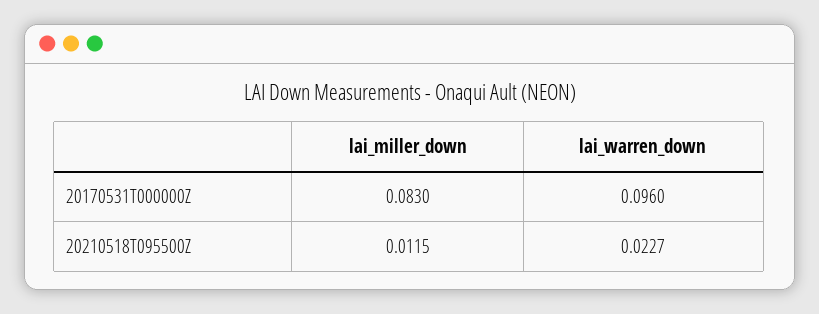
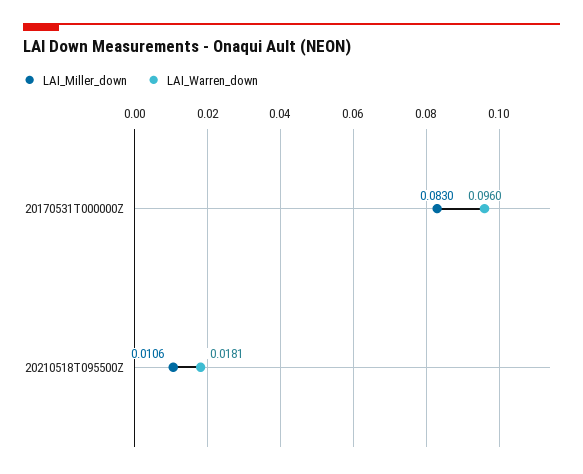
lai_miller_down, 20210518T095500Z: 0.0115 -> 0.0106
lai_warren_down, 20210518T095500Z: 0.0227 -> 0.0181

